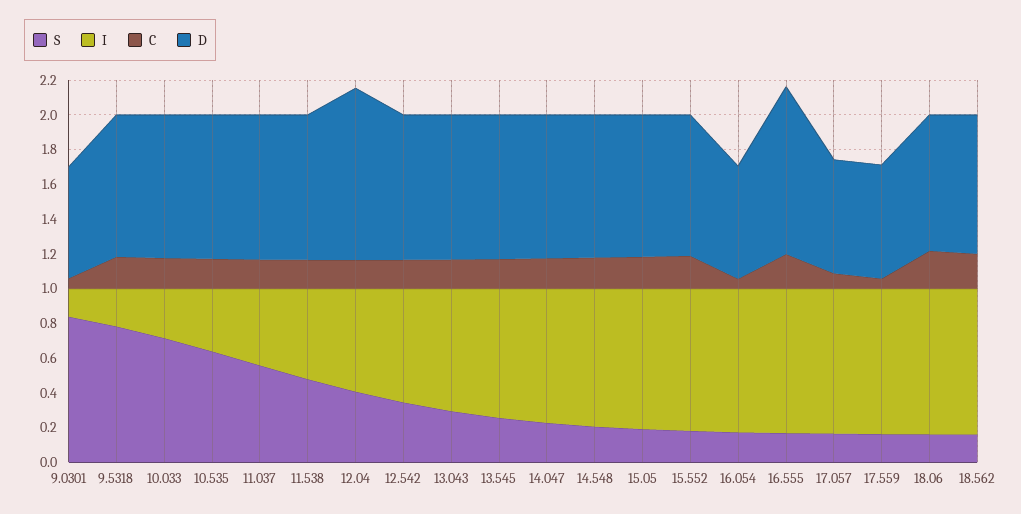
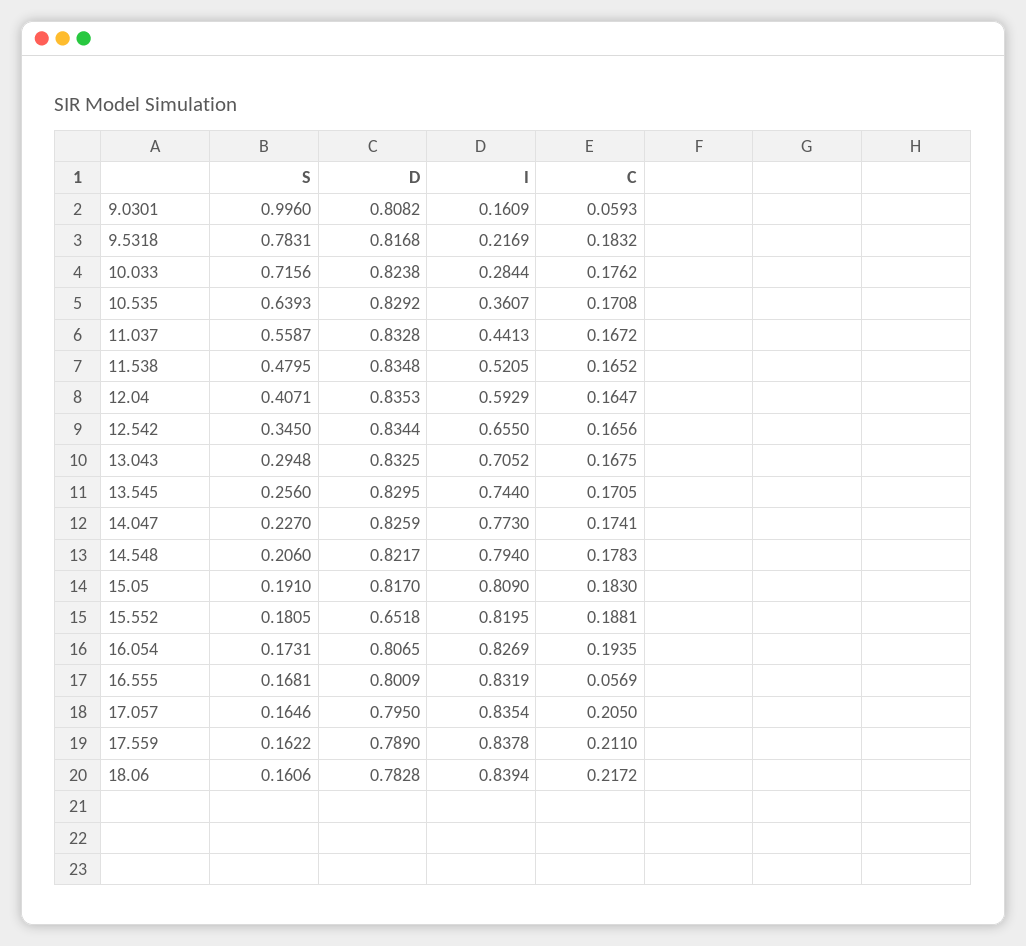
S, 9.0301: 0.85 -> 0.996
D, 9.0301: 0.65 -> 0.8082
D, 12.04: 1 -> 0.8353
D, 15.552: 0.8 -> 0.6518
C, 16.054: 0.05 -> 0.1935
D, 16.054: 0.65 -> 0.8065
C, 16.555: 0.2 -> 0.0569
D, 16.555: 0.95 -> 0.8009
C, 17.057: 0.1 -> 0.205
D, 17.057: 0.65 -> 0.795
C, 17.559: 0.05 -> 0.211
D, 17.559: 0.65 -> 0.789
S, 18.562: 0.15 -> none
I, 18.562: 0.85 -> none
C, 18.562: 0.2 -> none
D, 18.562: 0.8 -> none

